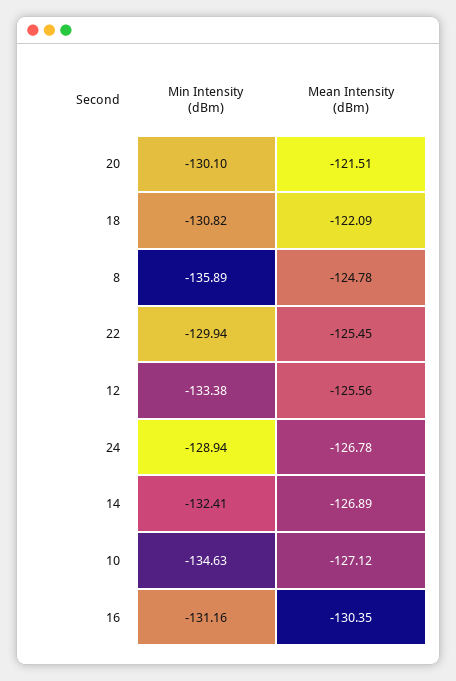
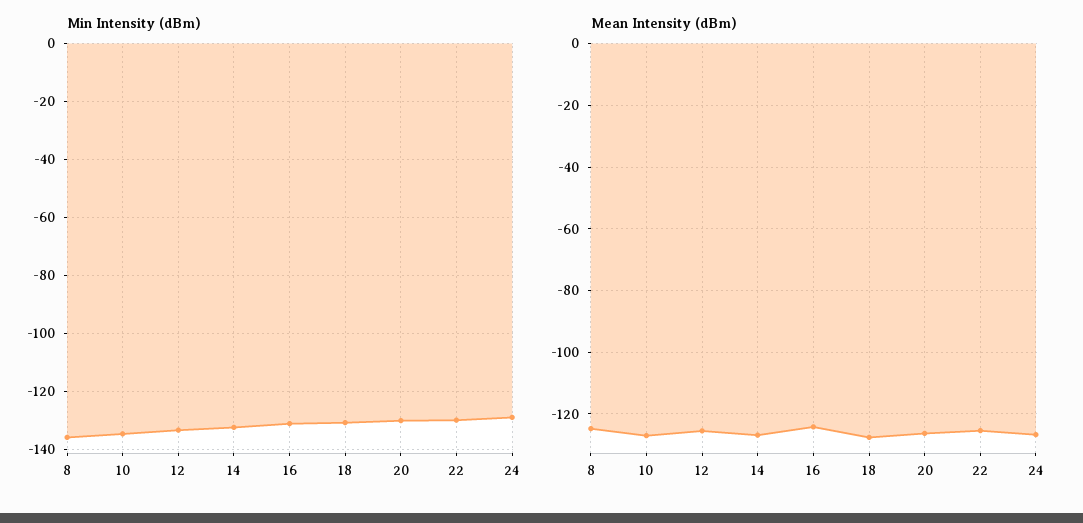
Mean Intensity (dBm), 20: -121.51 -> -126
Mean Intensity (dBm), 18: -122.09 -> -128
Mean Intensity (dBm), 16: -130.35 -> -124

